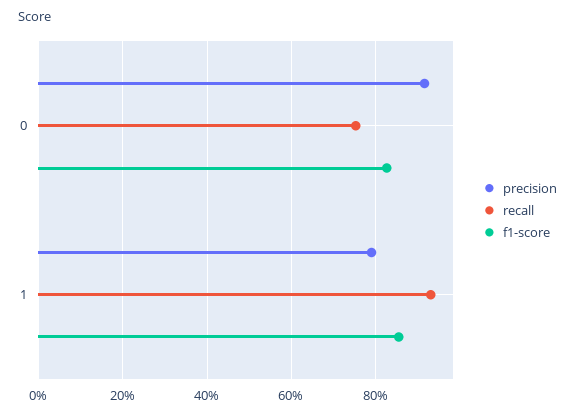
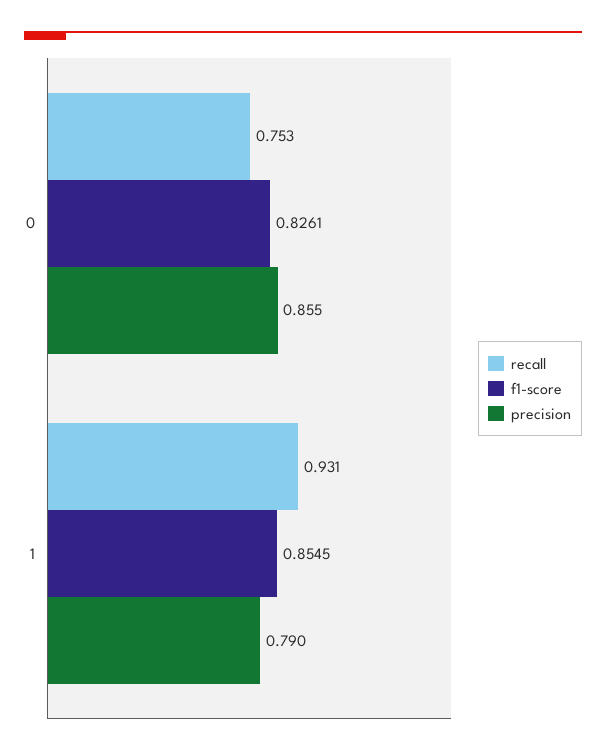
precision, 0: 0.92 -> 0.855

